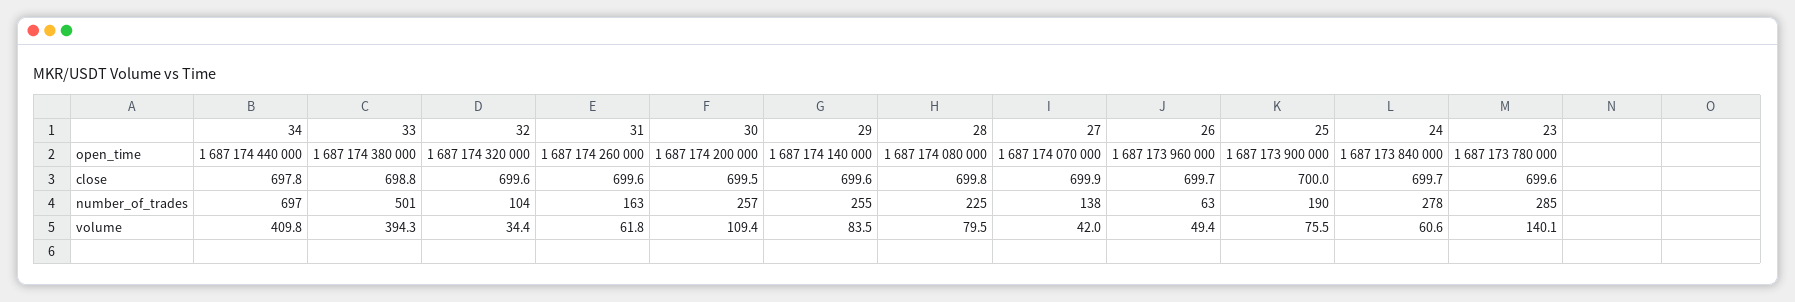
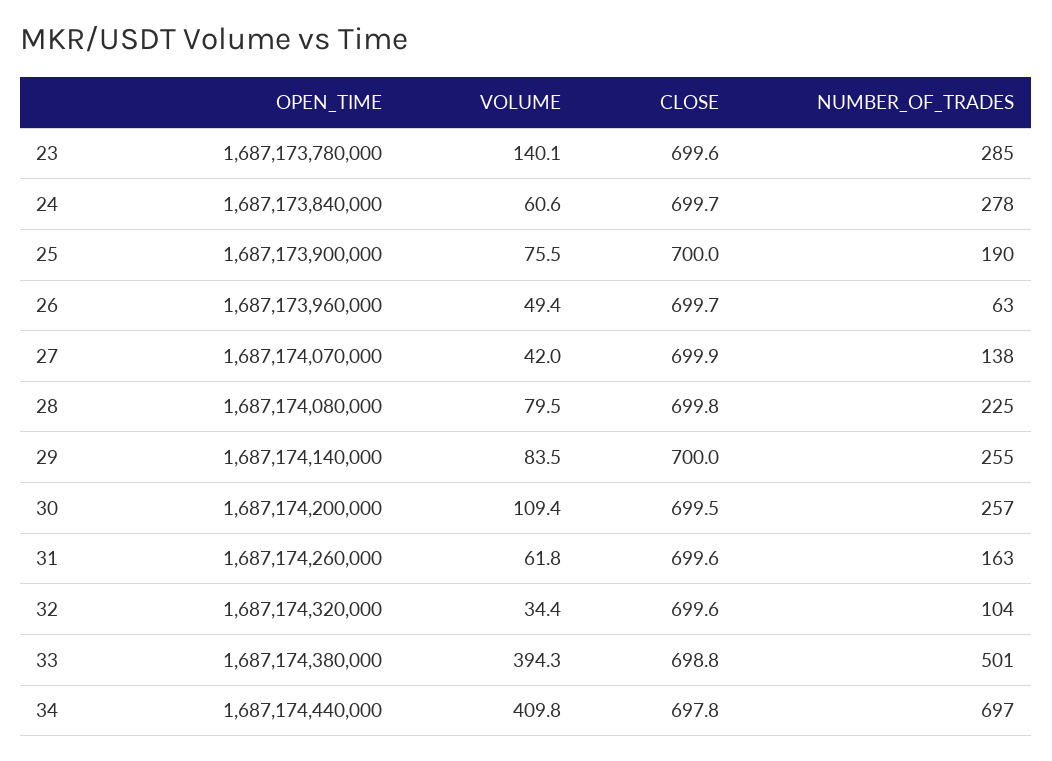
29, close: 699.6 -> 700

